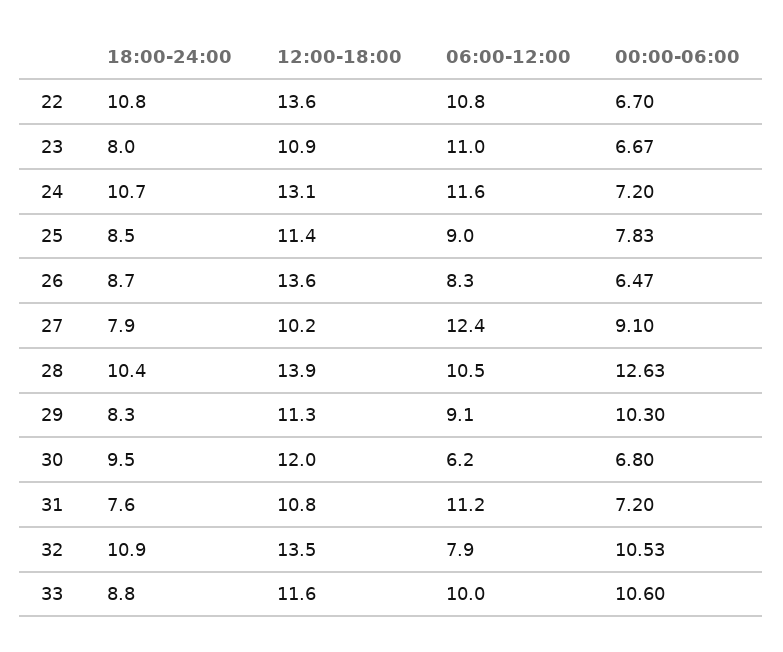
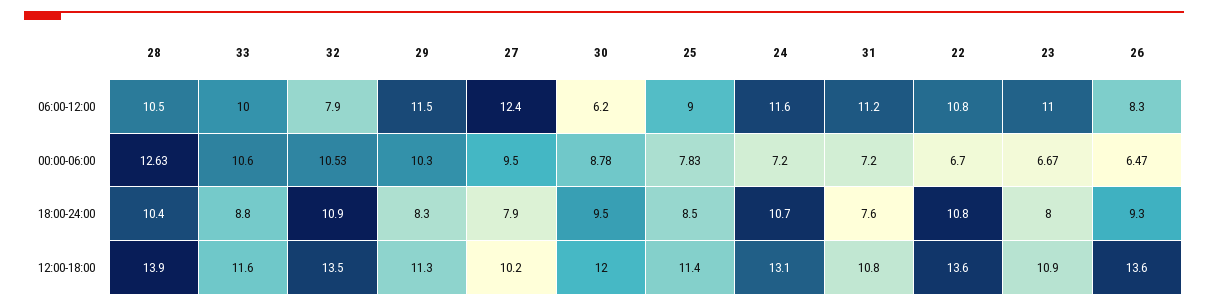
18:00-24:00, 26: 8.7 -> 9.3
00:00-06:00, 27: 9.1 -> 9.5
06:00-12:00, 29: 9.1 -> 11.5
00:00-06:00, 30: 6.8 -> 8.78

